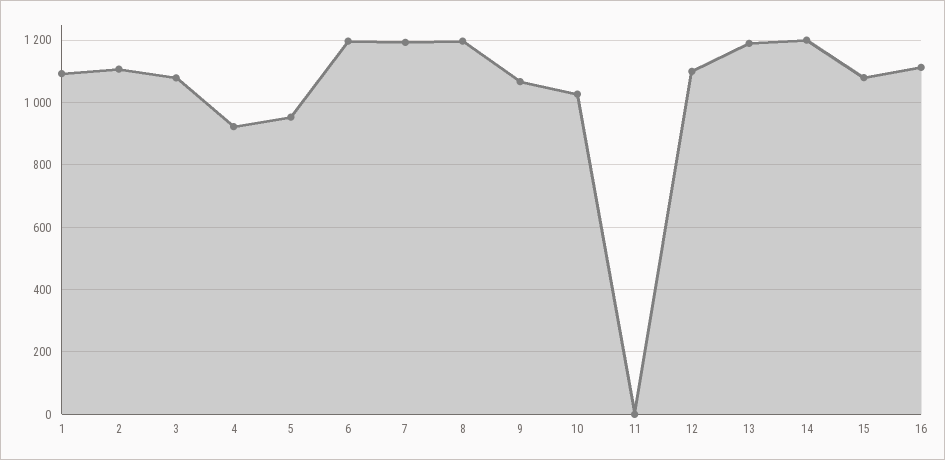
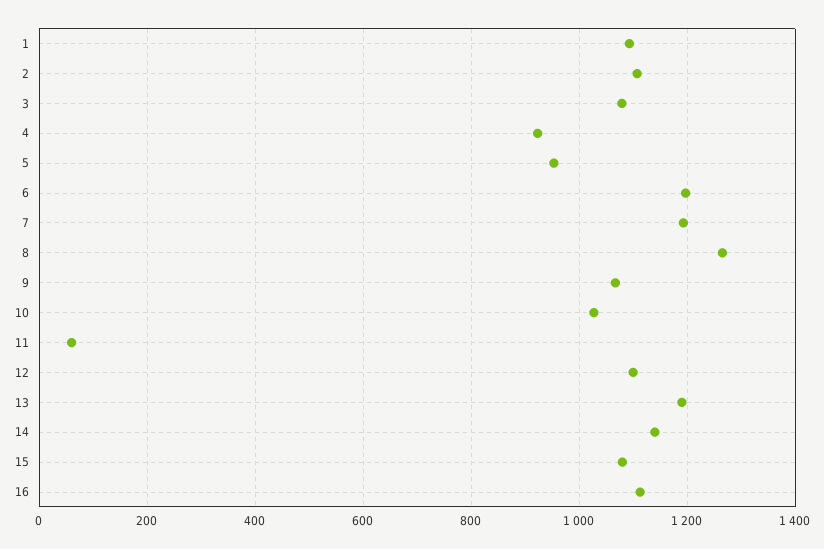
8: 1200 -> 1260
11: 0 -> 60
14: 1200 -> 1140

